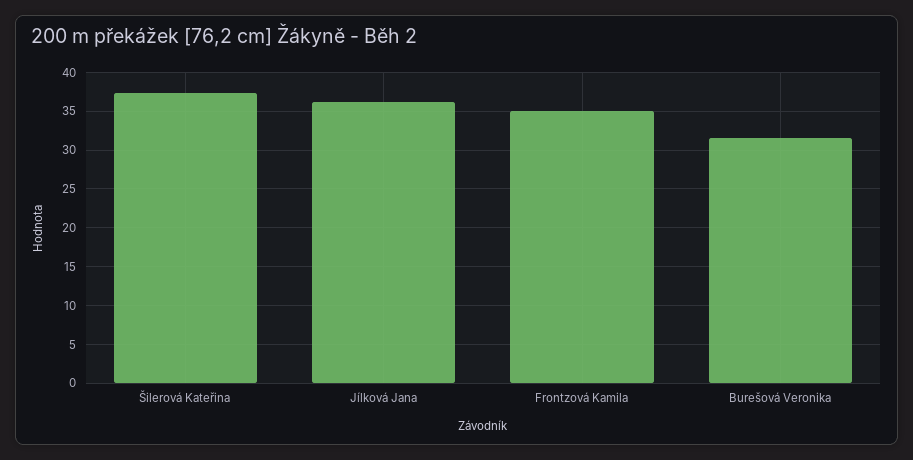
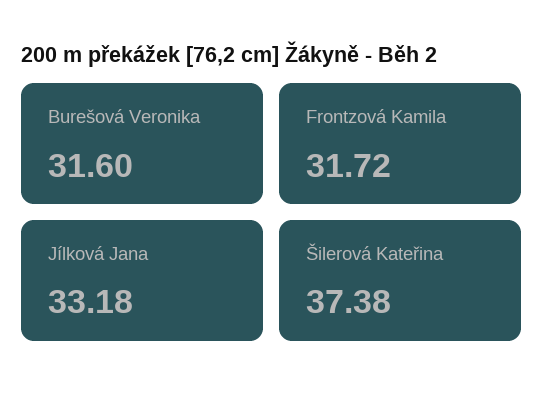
Jílková Jana: 36 -> 33.18
Frontzová Kamila: 35 -> 31.72

